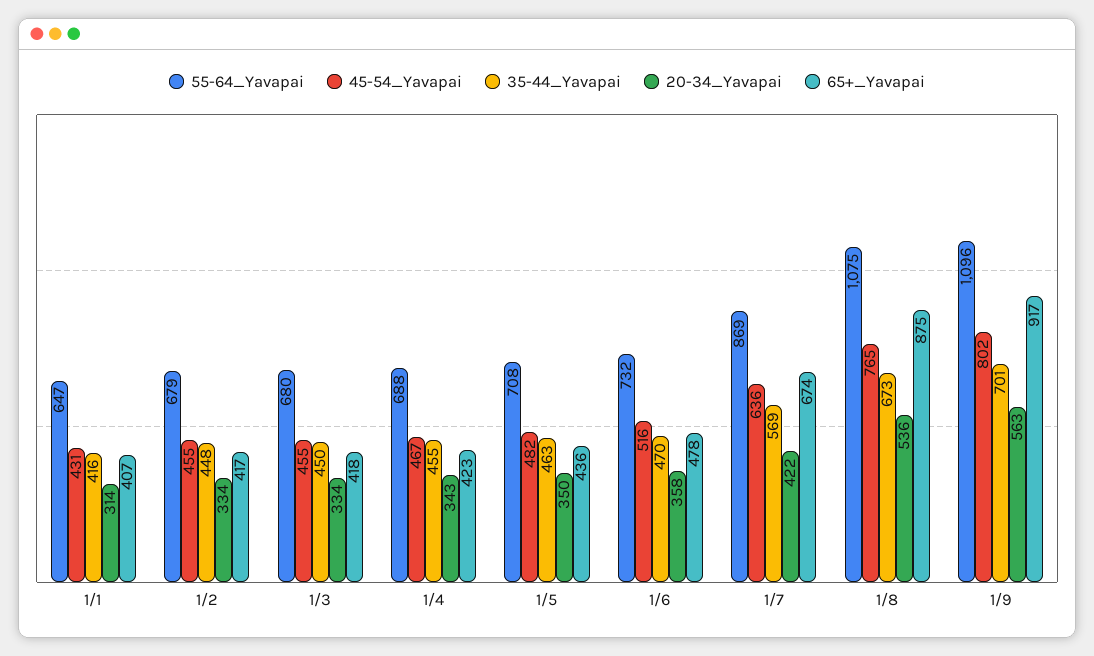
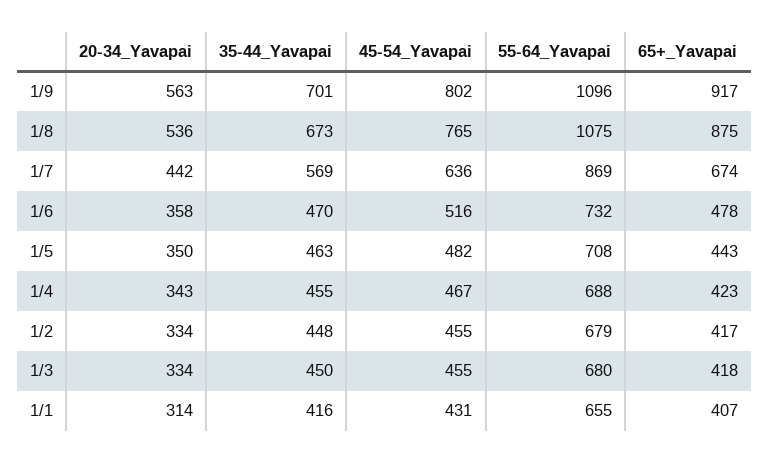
55-64_Yavapai, 1/1: 647 -> 655
65+_Yavapai, 1/5: 436 -> 443
20-34_Yavapai, 1/7: 422 -> 442

